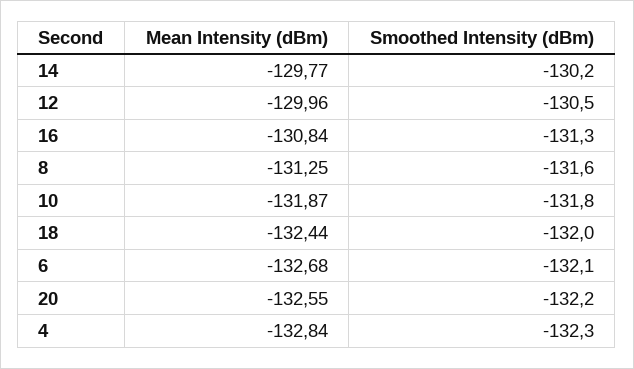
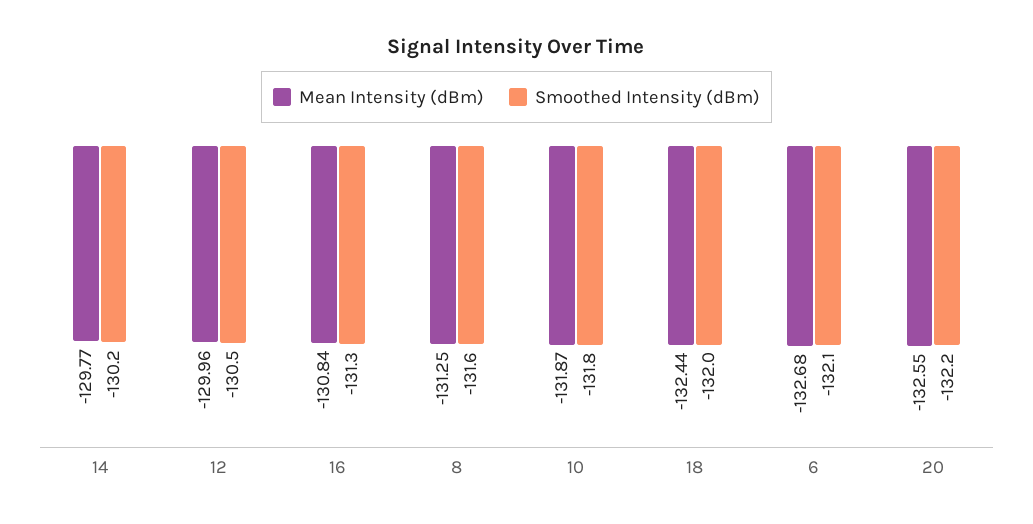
Mean Intensity (dBm), 4: -132.84 -> none
Smoothed Intensity (dBm), 4: -132.3 -> none

